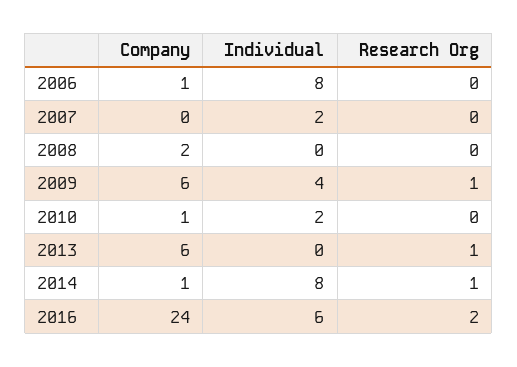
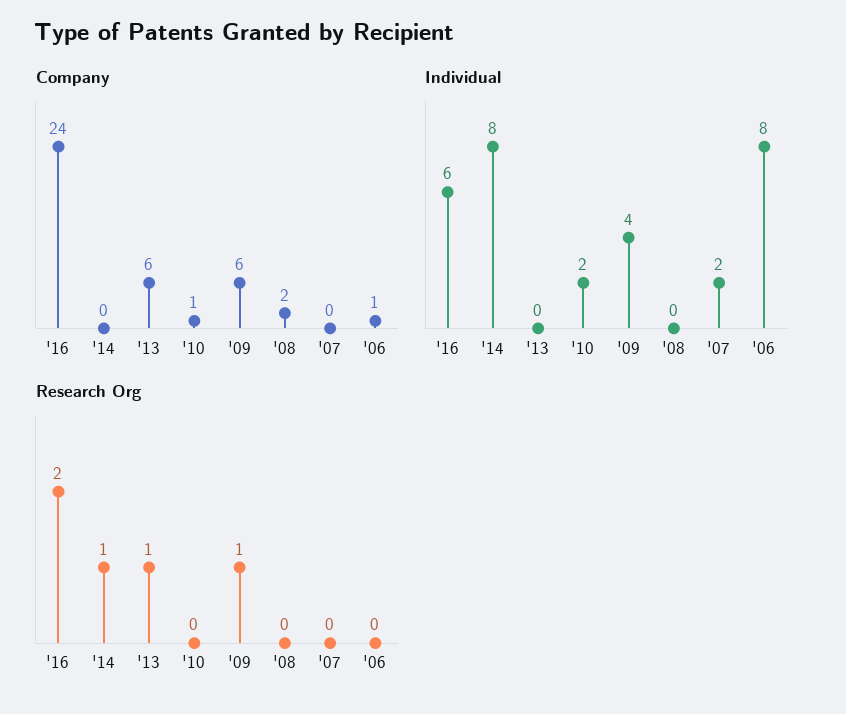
Company, 2014: 1 -> 0

